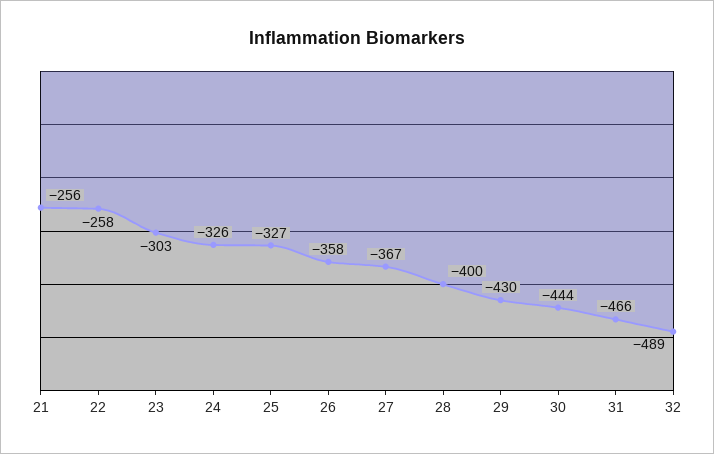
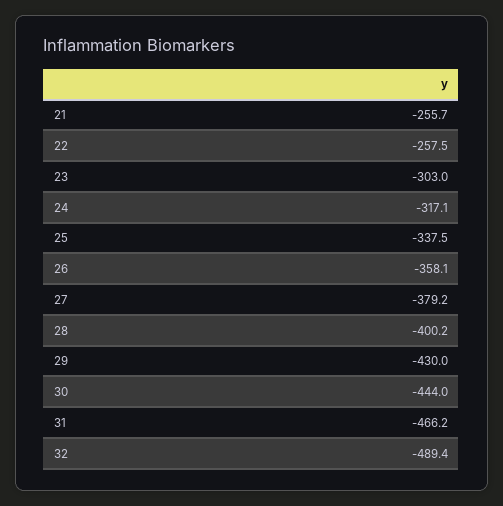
24: -326 -> -317.1
25: -327 -> -337.5
27: -367 -> -379.2

